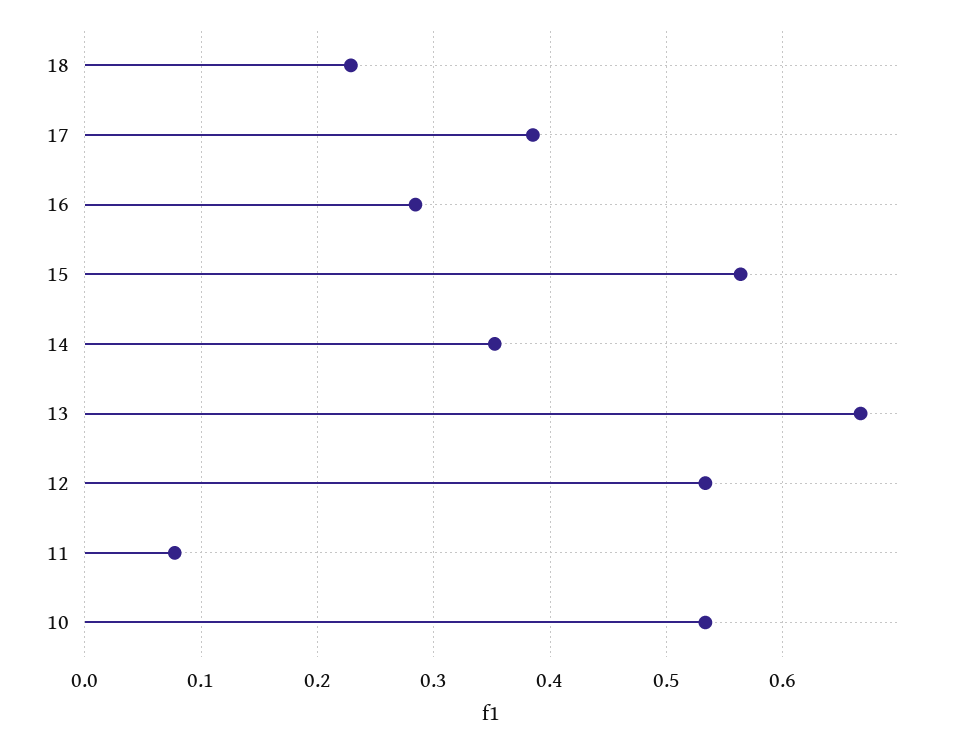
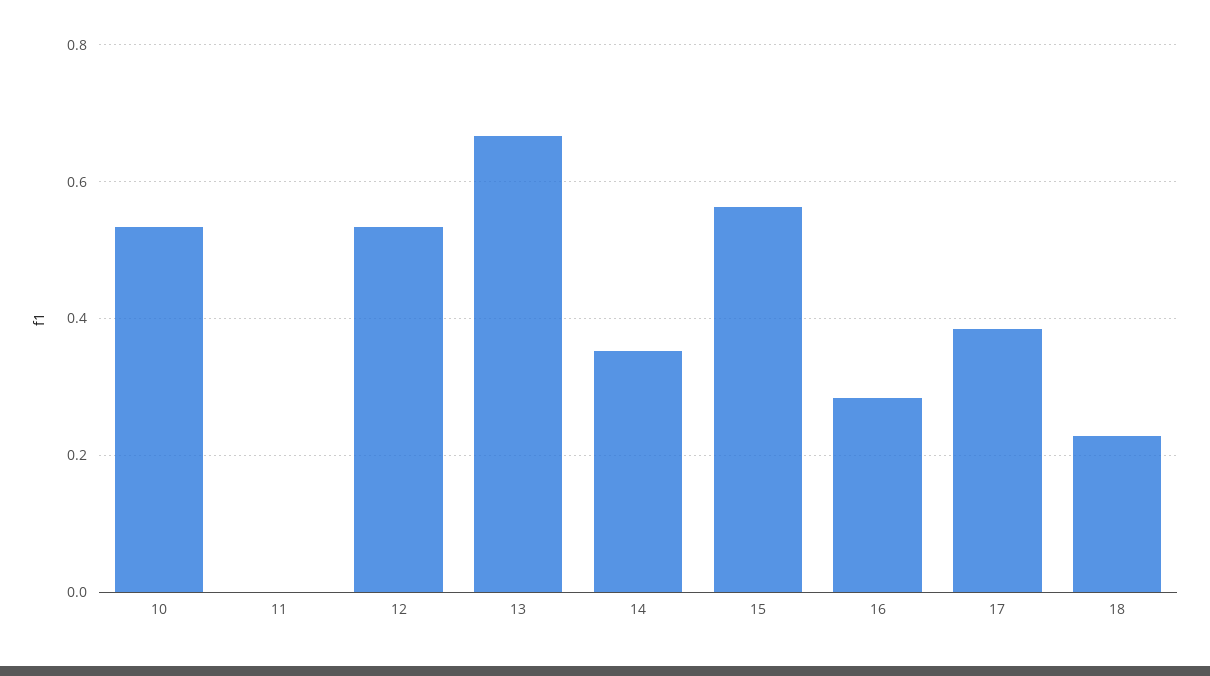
11: 0.08 -> 0

